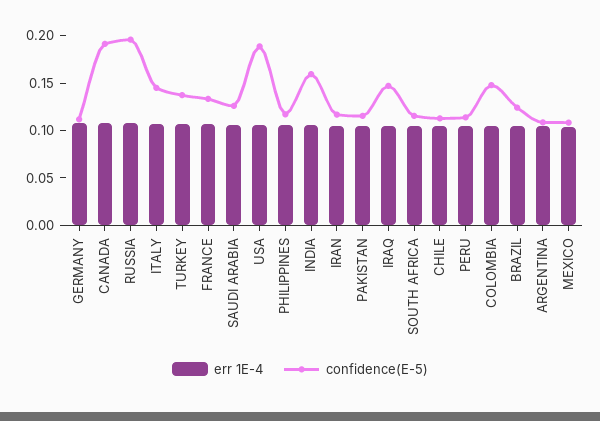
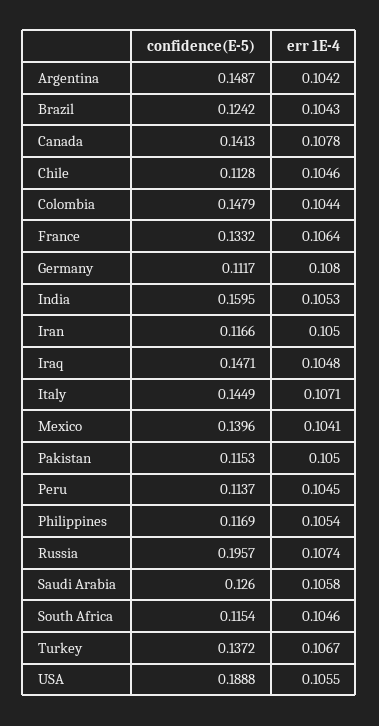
confidence(E-5), CANADA: 0.19 -> 0.1413
confidence(E-5), ARGENTINA: 0.11 -> 0.1487
confidence(E-5), MEXICO: 0.11 -> 0.1396

